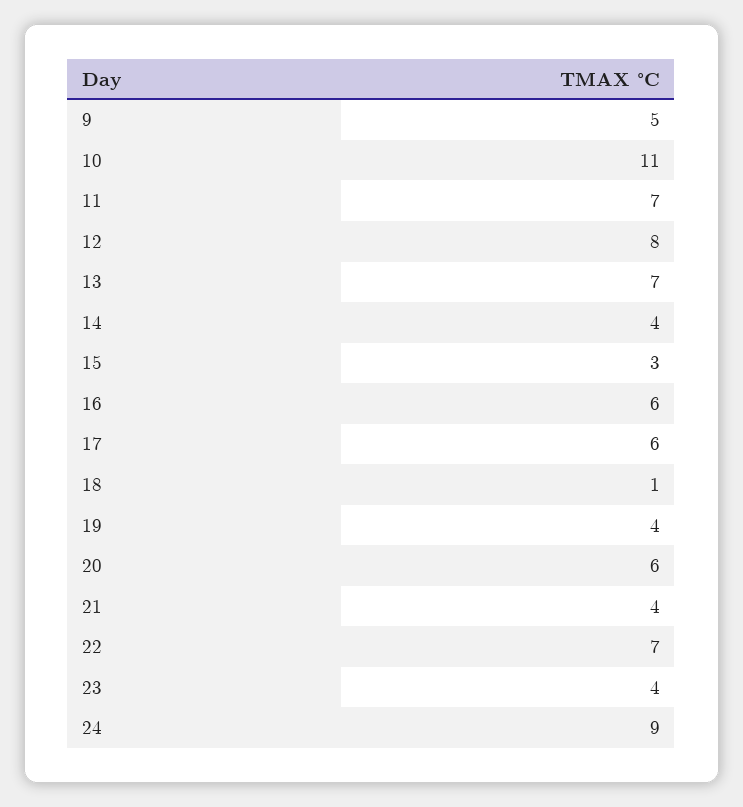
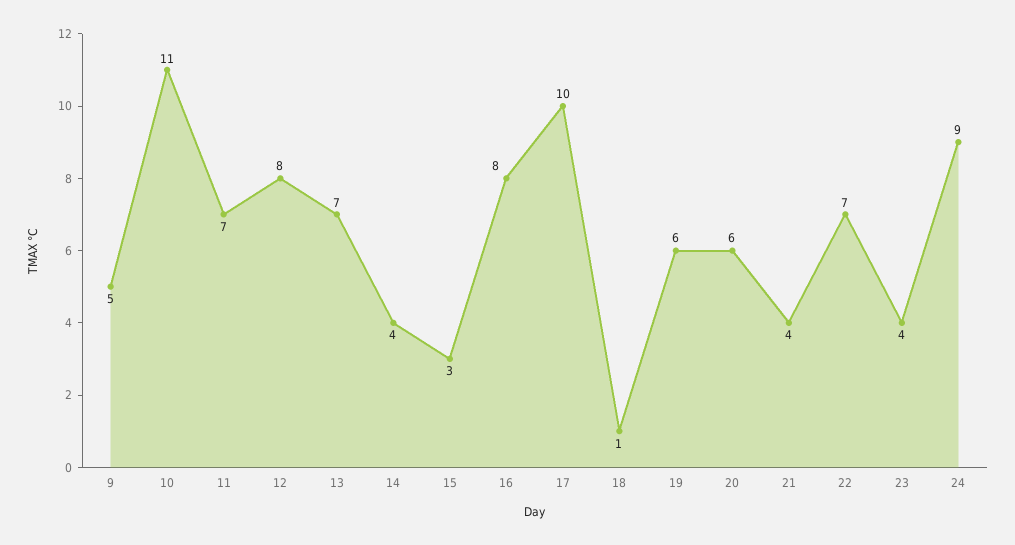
16: 6 -> 8
17: 6 -> 10
19: 4 -> 6

